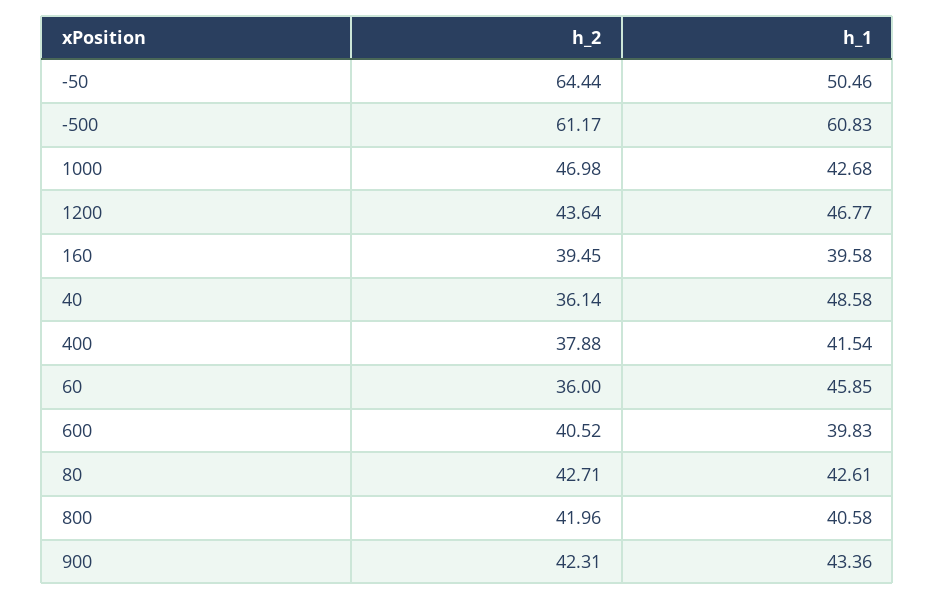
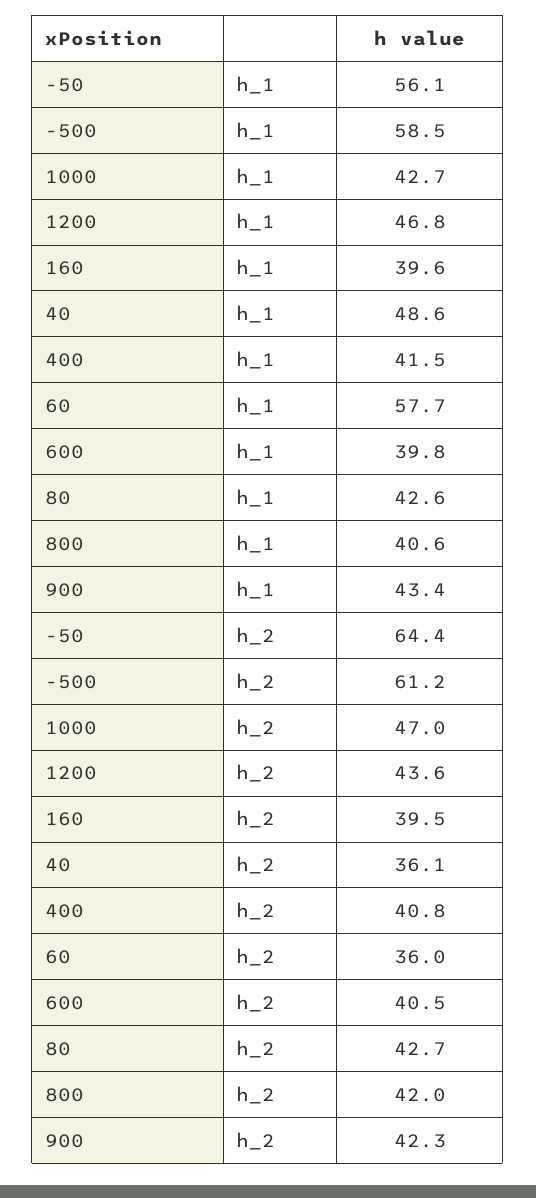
h_1, -50: 50.46 -> 56.1
h_1, -500: 60.83 -> 58.5
h_2, 400: 37.88 -> 40.8
h_1, 60: 45.85 -> 57.7

